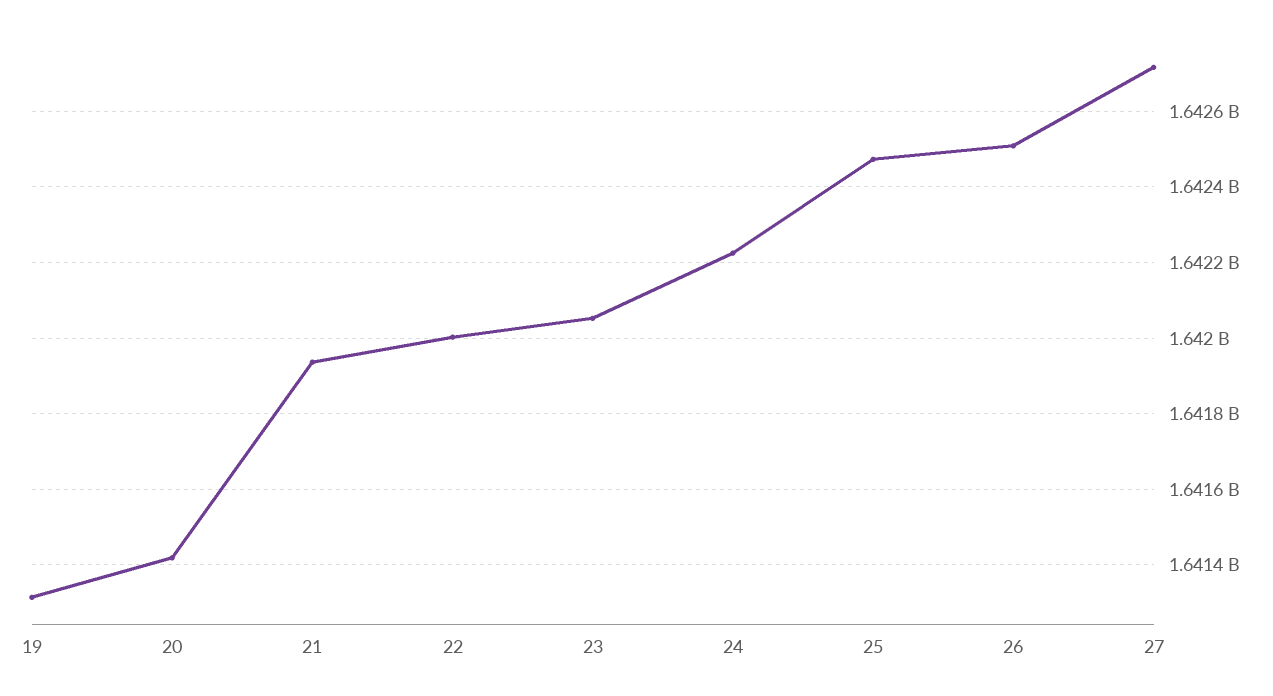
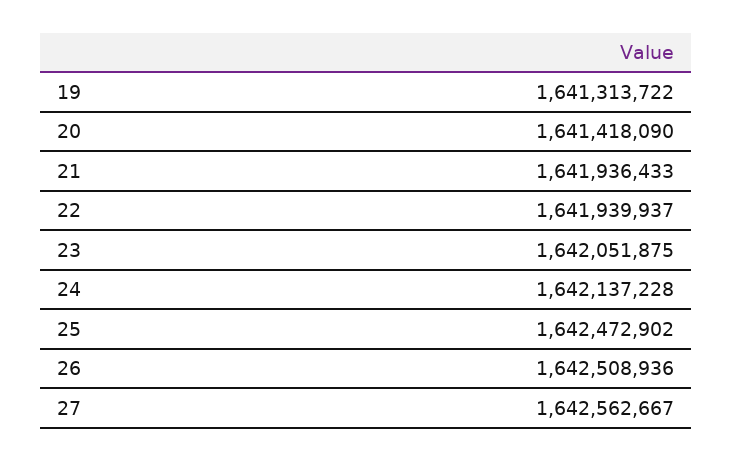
22: 1642000000 -> 1641939937
24: 1642220000 -> 1642137228
27: 1642720000 -> 1642562667

